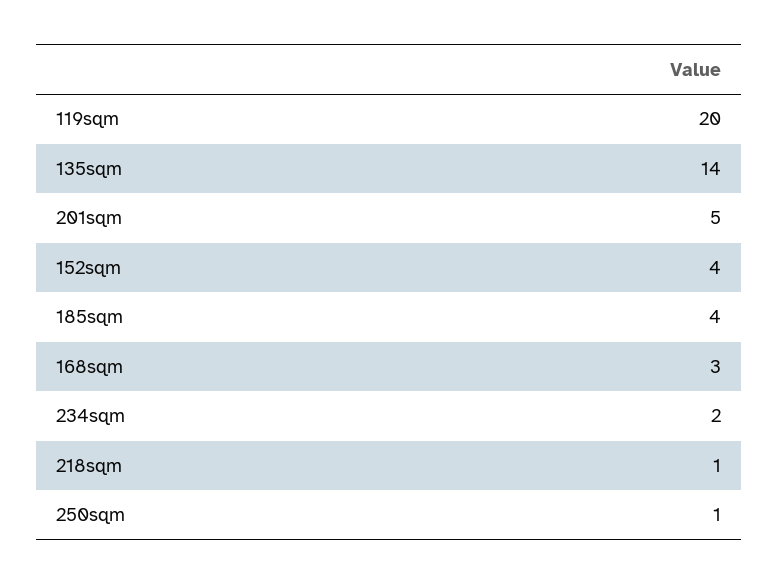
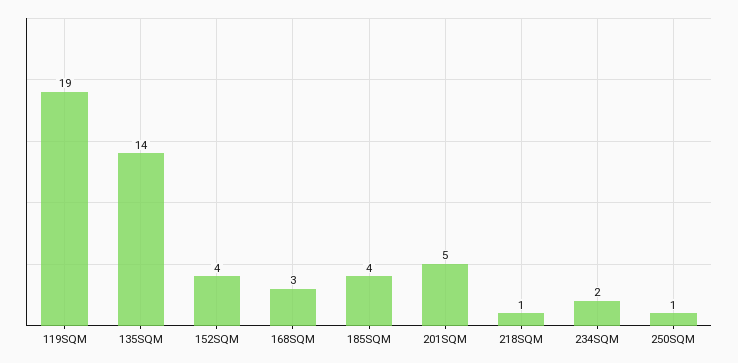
119sqm: 20 -> 19

